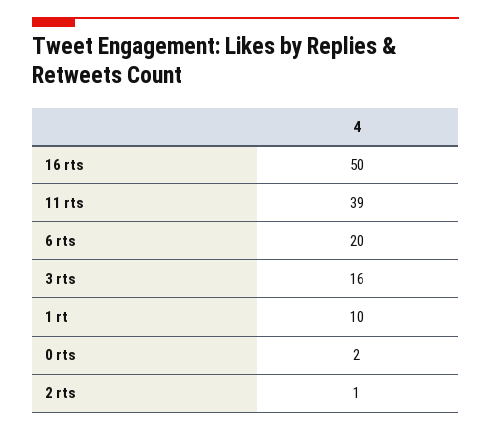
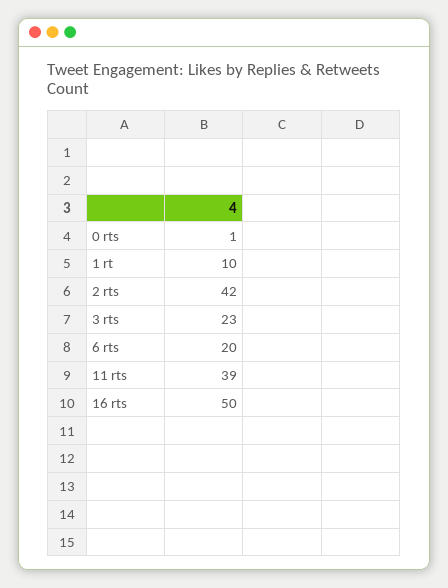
3 rts: 16 -> 23
0 rts: 2 -> 1
2 rts: 1 -> 42

